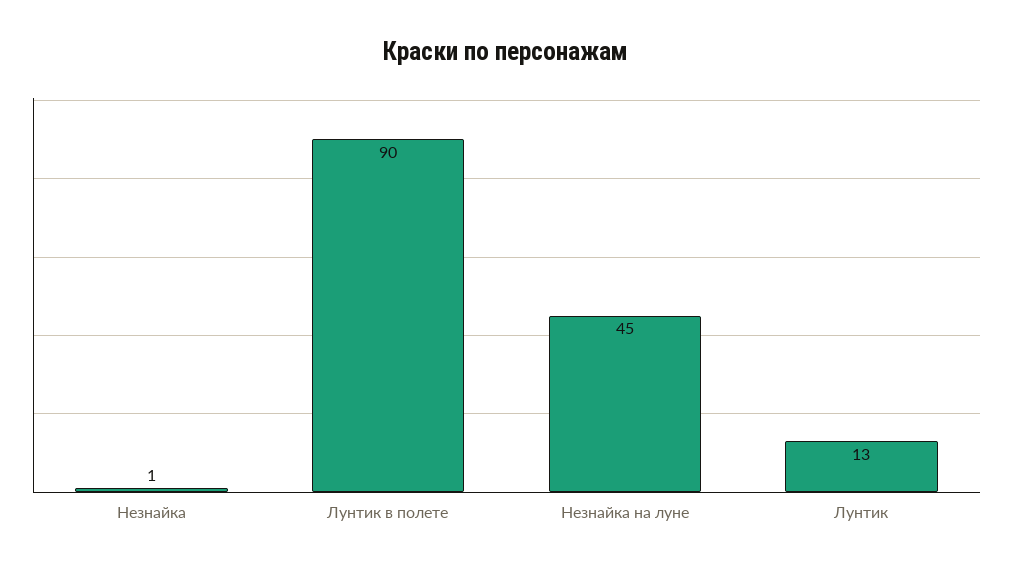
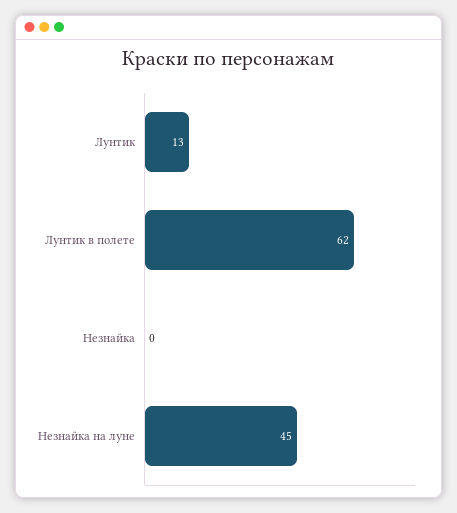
Незнайка: 1 -> 0
Лунтик в полете: 90 -> 62

